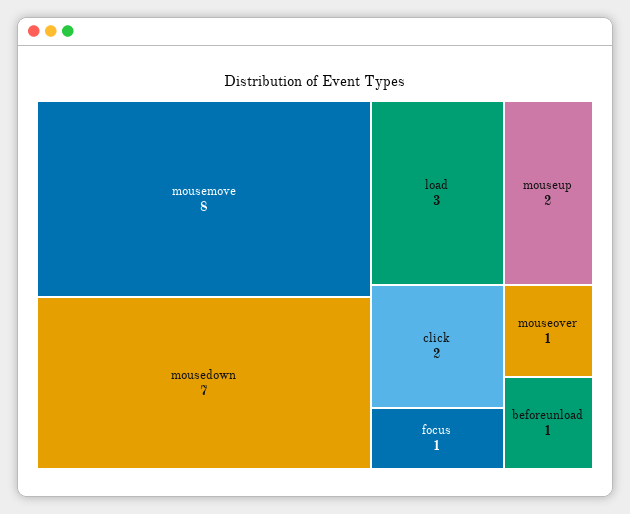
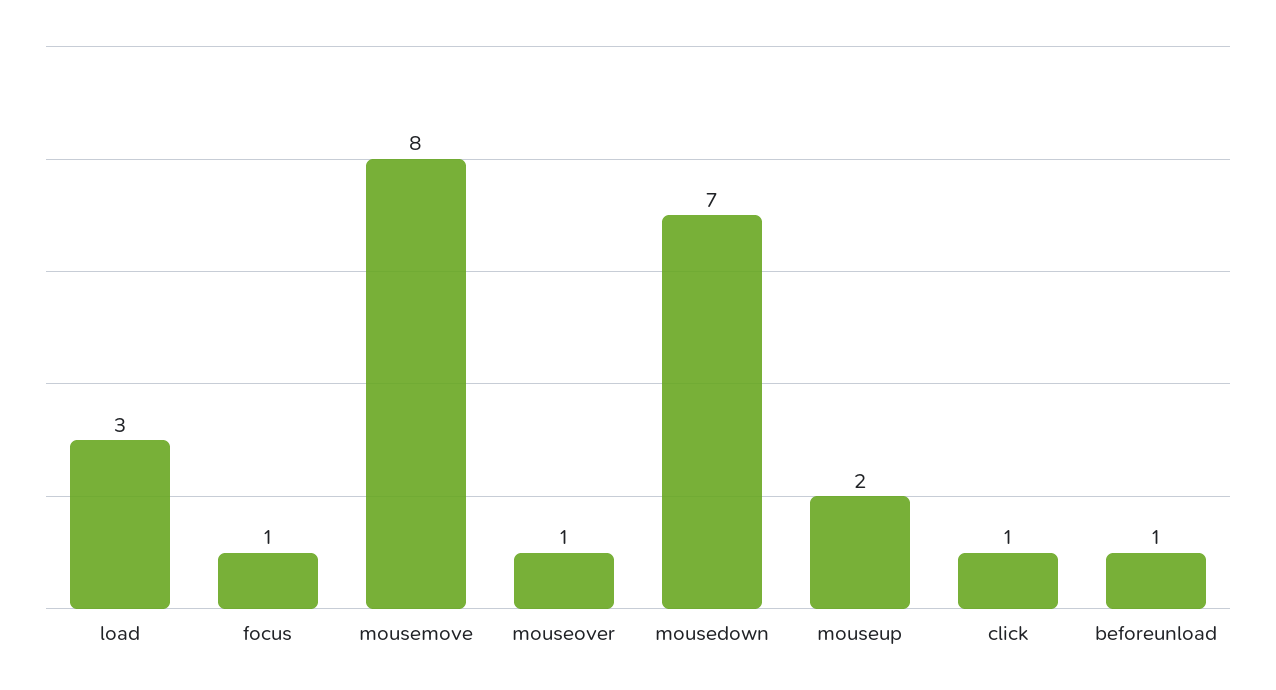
click: 2 -> 1

